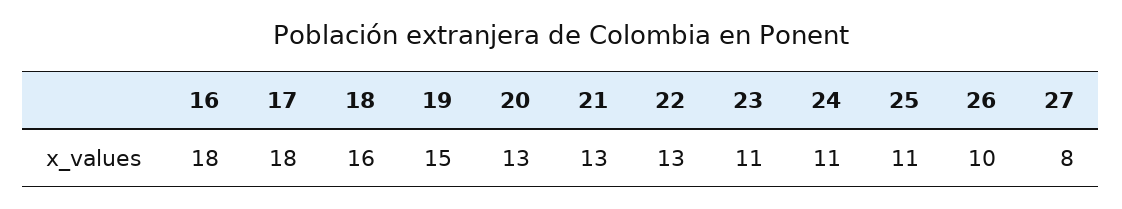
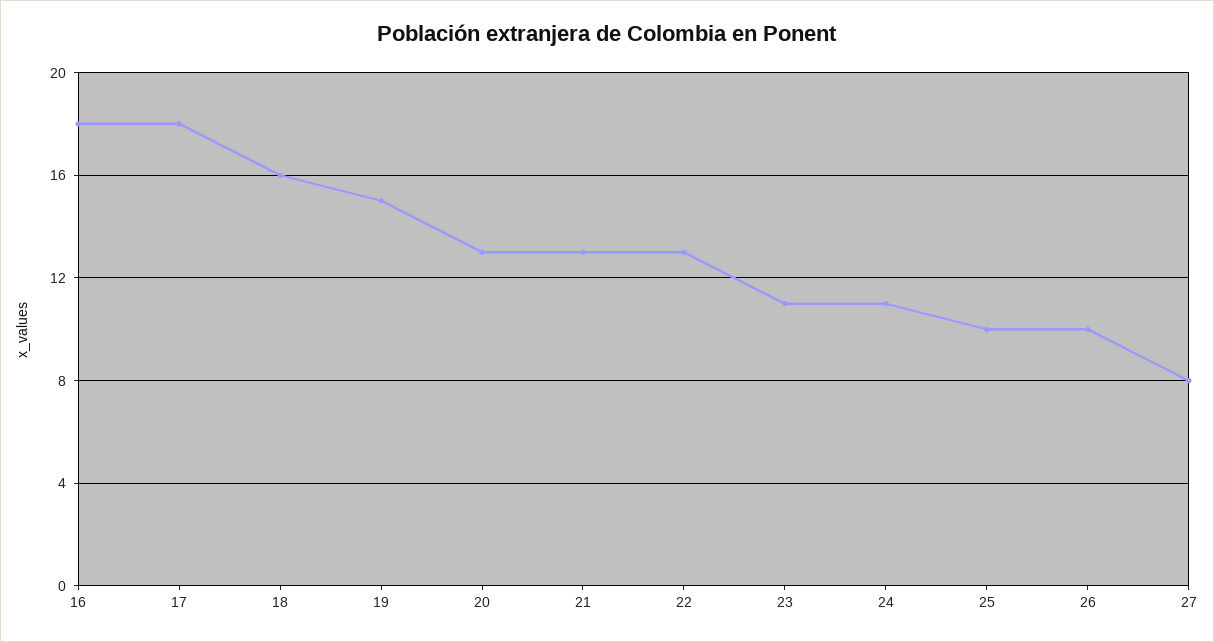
25: 11 -> 10

